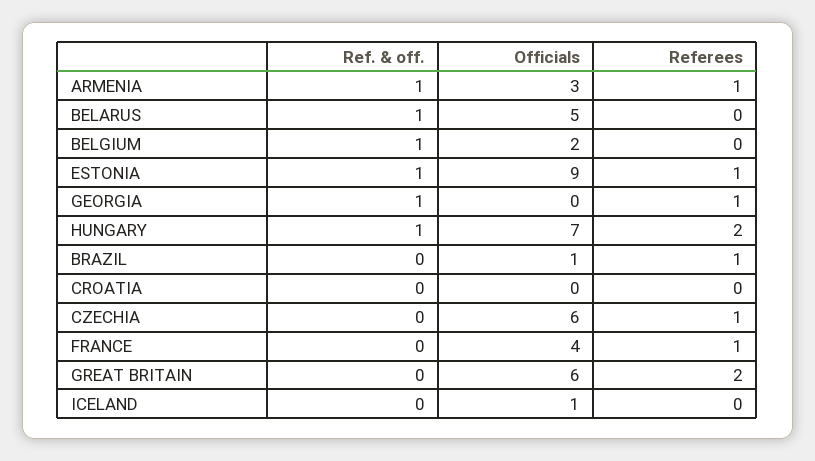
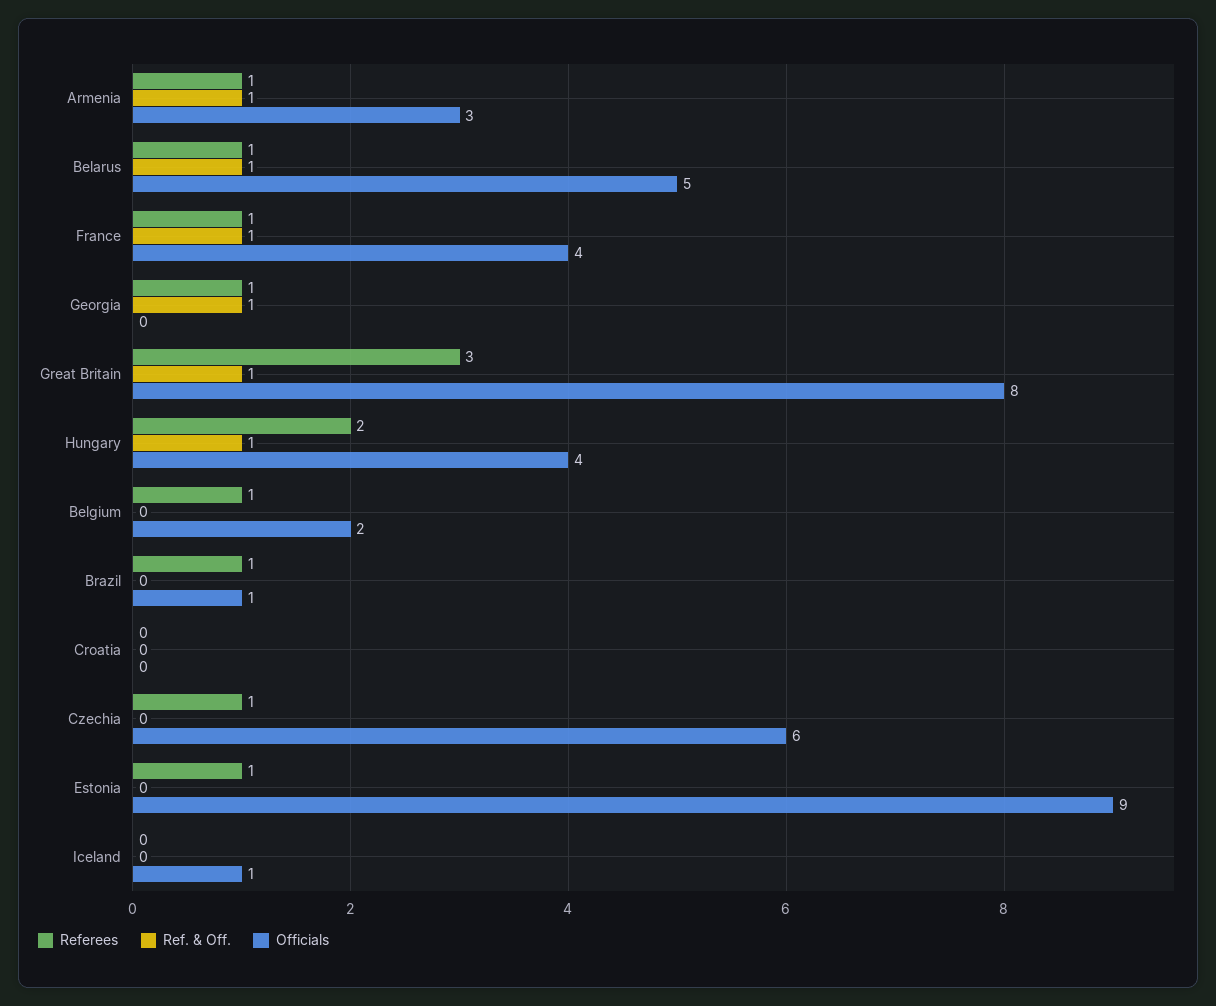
Referees, BELARUS: 0 -> 1
Ref. & off., BELGIUM: 1 -> 0
Referees, BELGIUM: 0 -> 1
Ref. & off., ESTONIA: 1 -> 0
Officials, HUNGARY: 7 -> 4
Ref. & off., FRANCE: 0 -> 1
Ref. & off., GREAT BRITAIN: 0 -> 1
Officials, GREAT BRITAIN: 6 -> 8
Referees, GREAT BRITAIN: 2 -> 3

